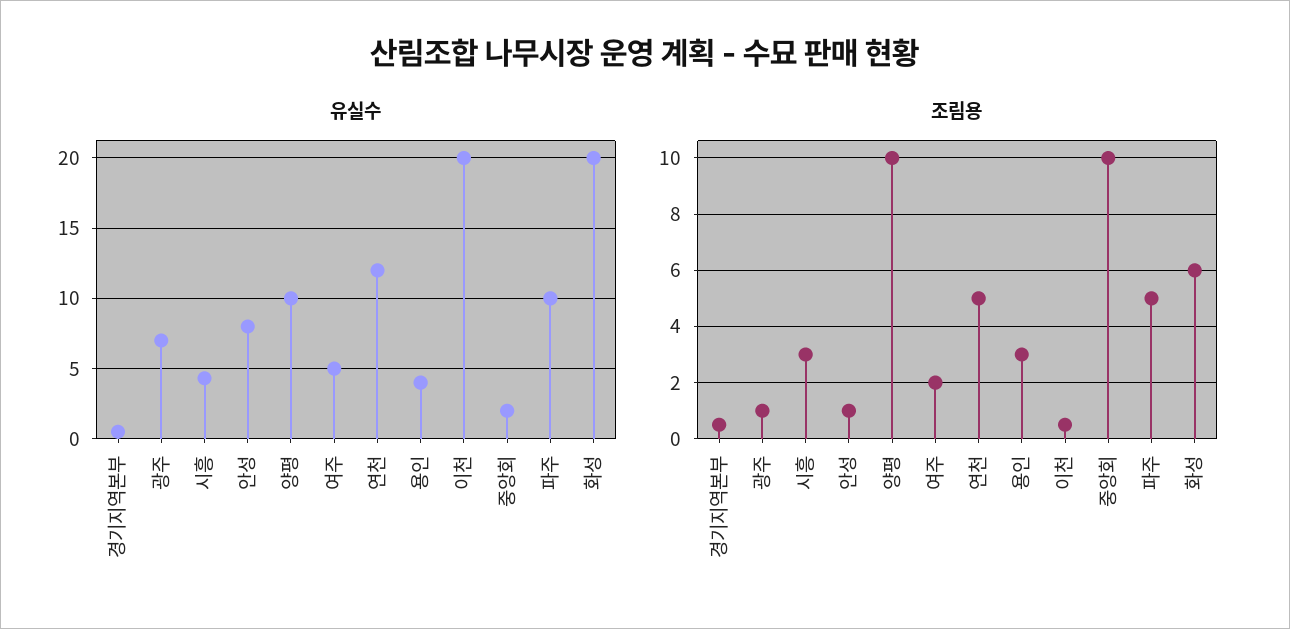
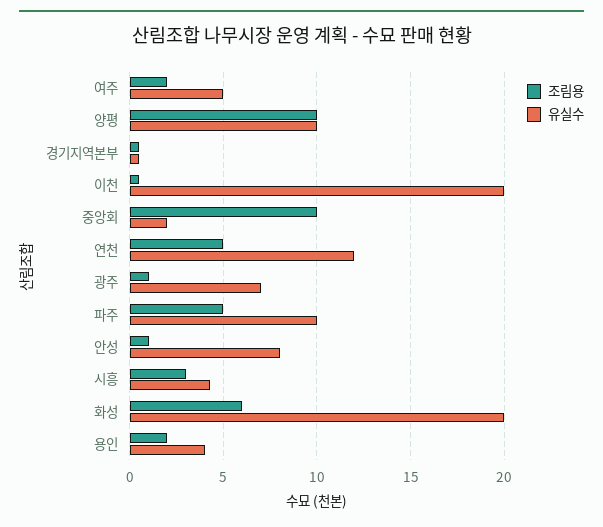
조림용, 용인: 3 -> 2

